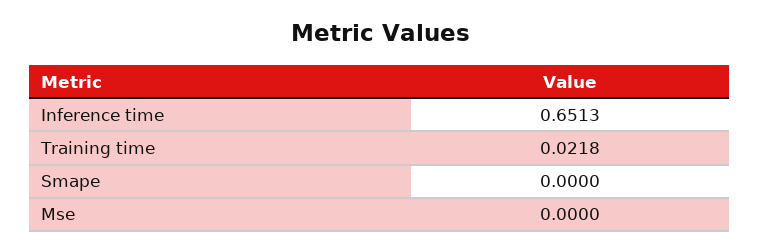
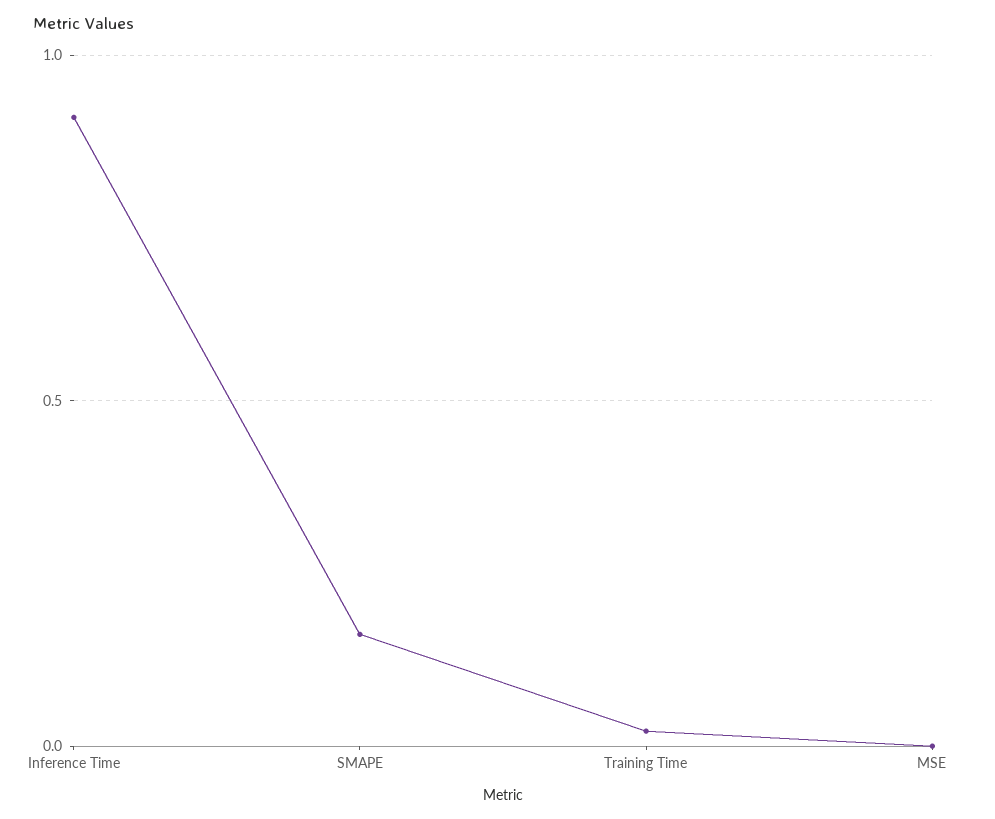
Inference time: 0.6513 -> 0.9
Smape: 0 -> 0.15

